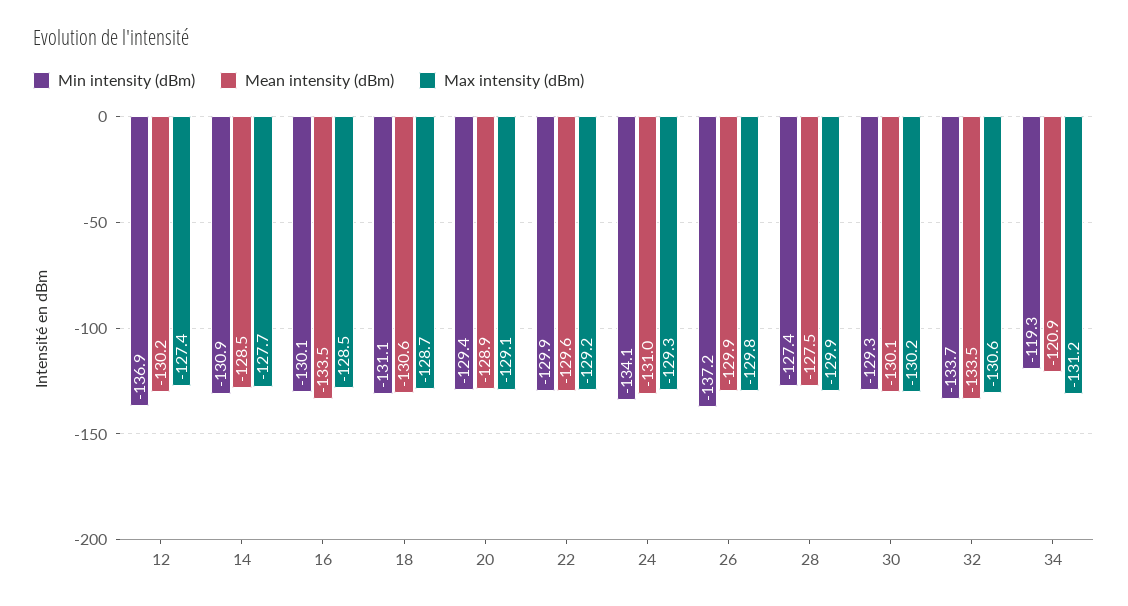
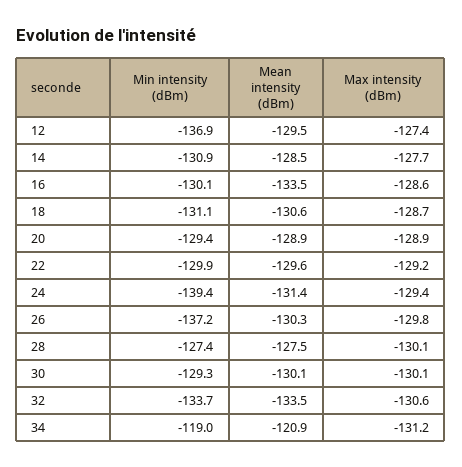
Mean intensity (dBm), 12: -130.2 -> -129.5
Max intensity (dBm), 16: -128.5 -> -128.6
Max intensity (dBm), 20: -129.1 -> -128.9
Min intensity (dBm), 24: -134.1 -> -139.4
Mean intensity (dBm), 24: -131 -> -131.4
Max intensity (dBm), 24: -129.3 -> -129.4
Mean intensity (dBm), 26: -129.9 -> -130.3
Max intensity (dBm), 28: -129.9 -> -130.1
Max intensity (dBm), 30: -130.2 -> -130.1
Min intensity (dBm), 34: -119.3 -> -119

